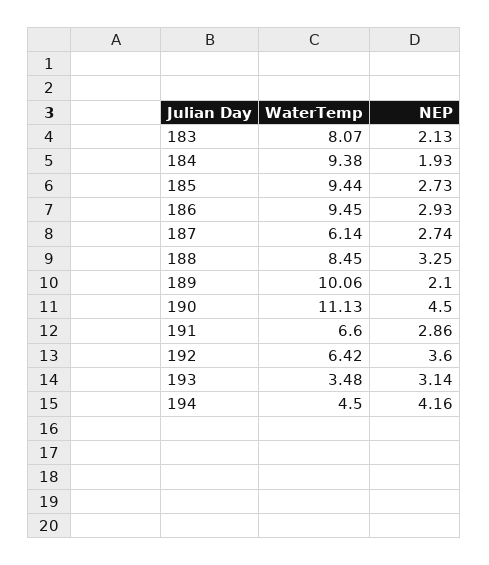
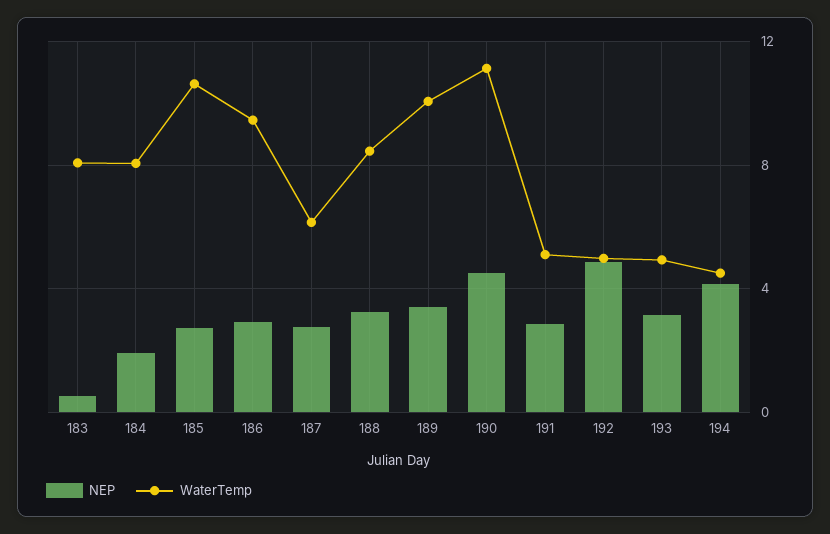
NEP, 183: 2.13 -> 0.5
WaterTemp, 184: 9.38 -> 8
WaterTemp, 185: 9.44 -> 10.5
NEP, 189: 2.1 -> 3.5
WaterTemp, 191: 6.6 -> 5
WaterTemp, 192: 6.42 -> 5
NEP, 192: 3.6 -> 5
WaterTemp, 193: 3.48 -> 5

